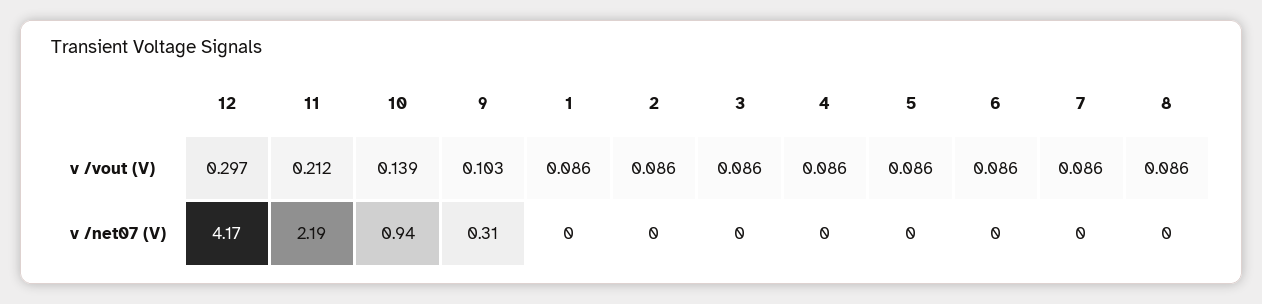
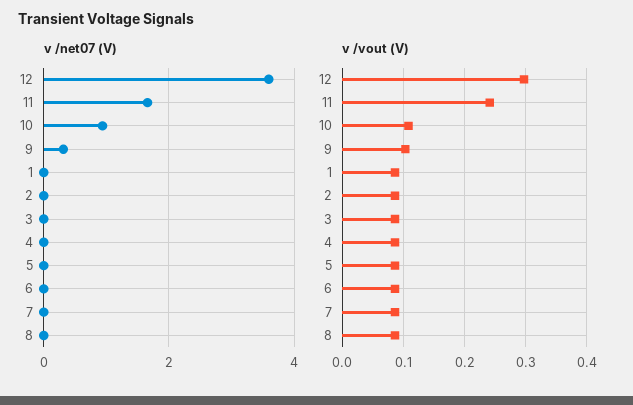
v /vout (V), 11: 0.212 -> 0.24
v /vout (V), 10: 0.139 -> 0.11
v /net07 (V), 12: 4.17 -> 3.6
v /net07 (V), 11: 2.19 -> 1.6

